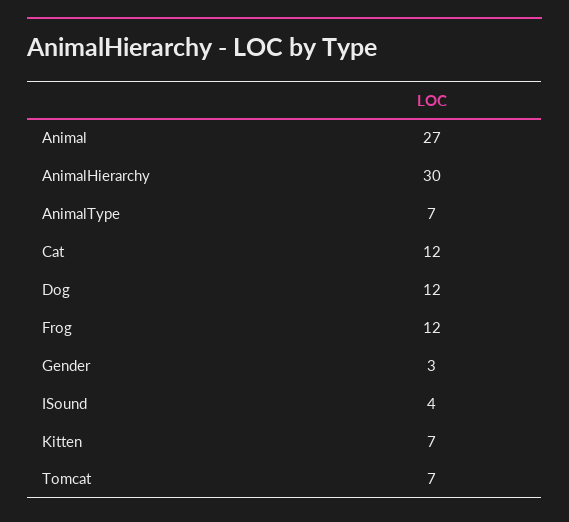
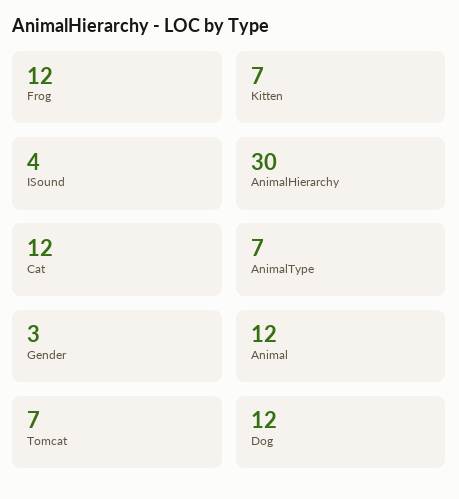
Animal: 27 -> 12

